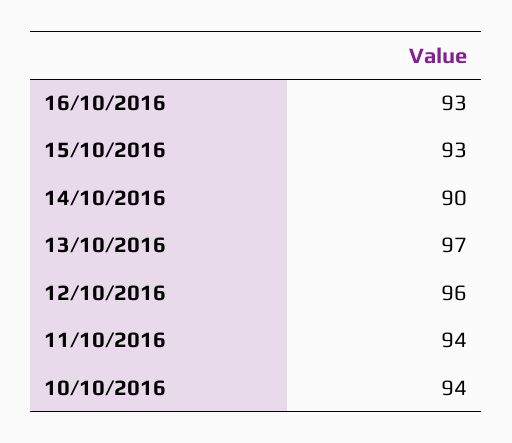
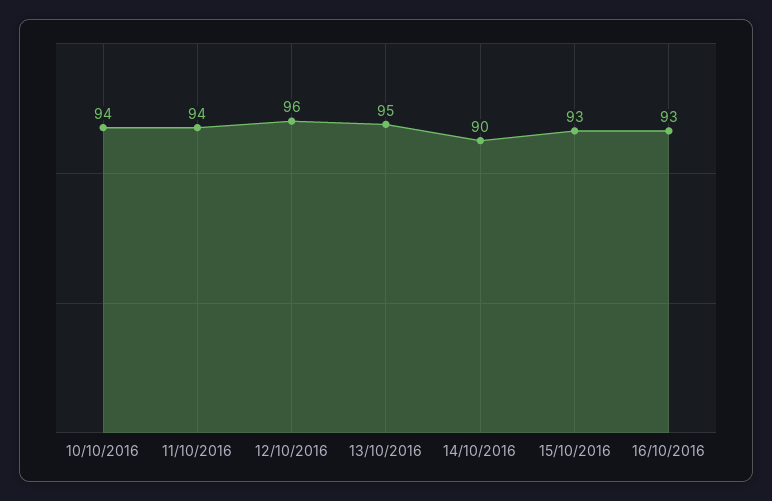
13/10/2016: 97 -> 95

